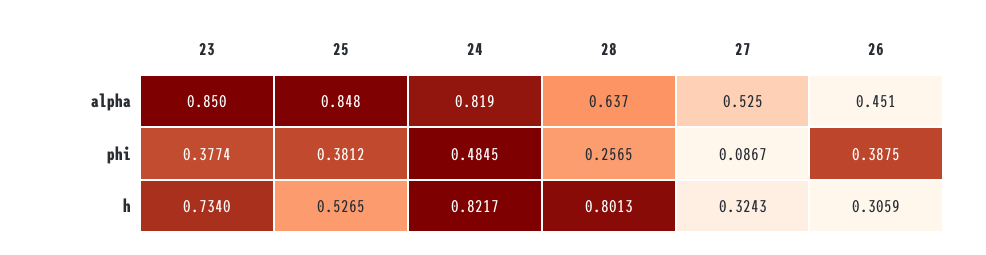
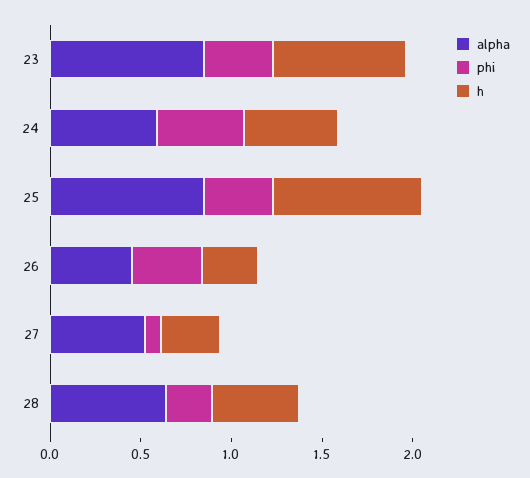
alpha, 24: 0.819 -> 0.6
h, 25: 0.5265 -> 0.8
h, 24: 0.8217 -> 0.5
h, 28: 0.8013 -> 0.5

